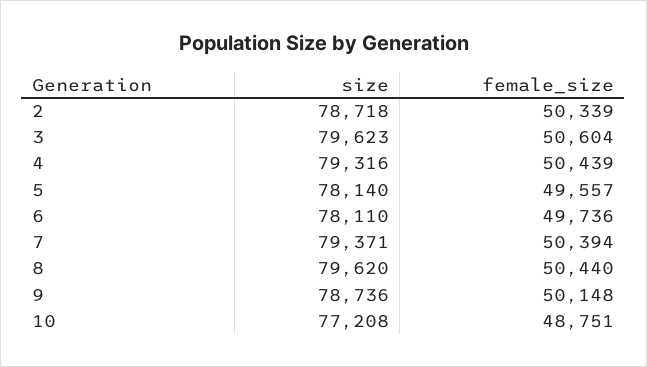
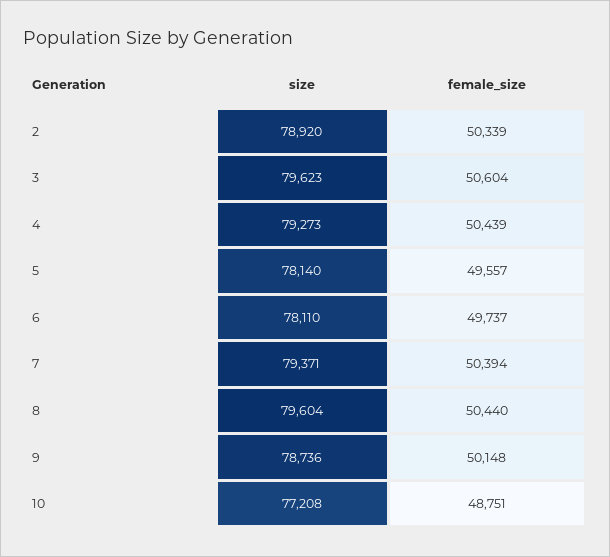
size, 2: 78718 -> 78920
size, 4: 79316 -> 79273
female_size, 6: 49736 -> 49737
size, 8: 79620 -> 79604

